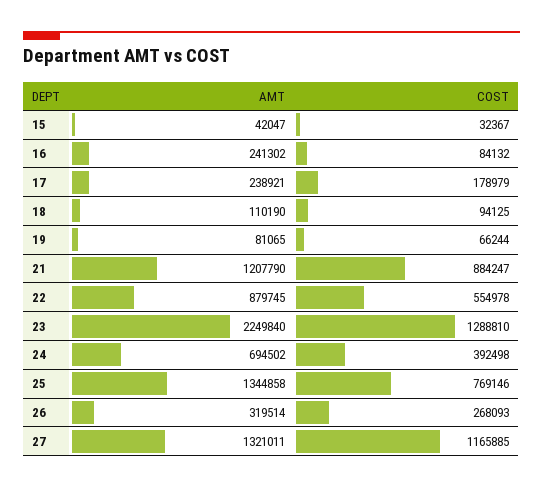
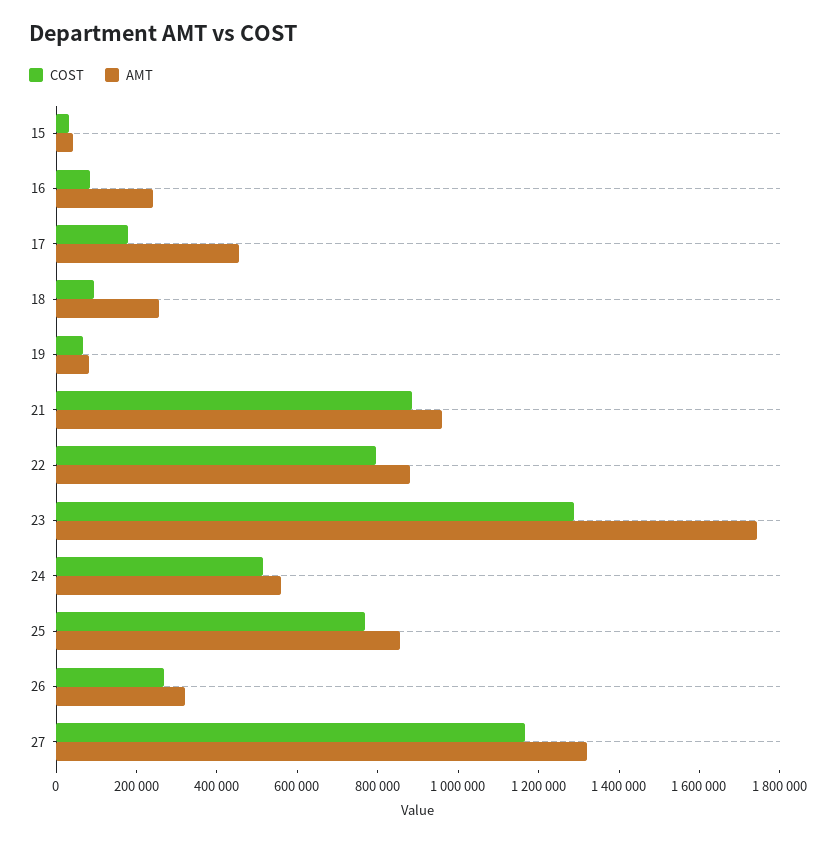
AMT, 17: 238921 -> 450000
AMT, 18: 110190 -> 250000
AMT, 21: 1207790 -> 950000
COST, 22: 554978 -> 800000
AMT, 23: 2249840 -> 1750000
AMT, 24: 694502 -> 550000
COST, 24: 392498 -> 500000
AMT, 25: 1344858 -> 850000

